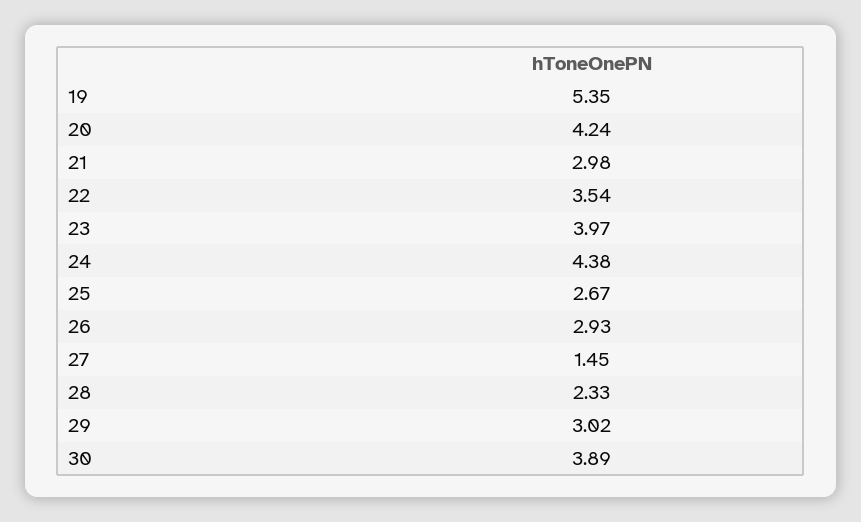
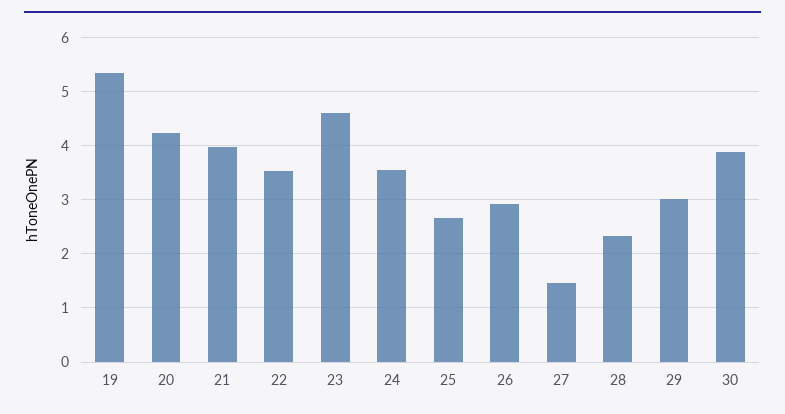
21: 2.98 -> 4
23: 3.97 -> 4.6
24: 4.38 -> 3.6

